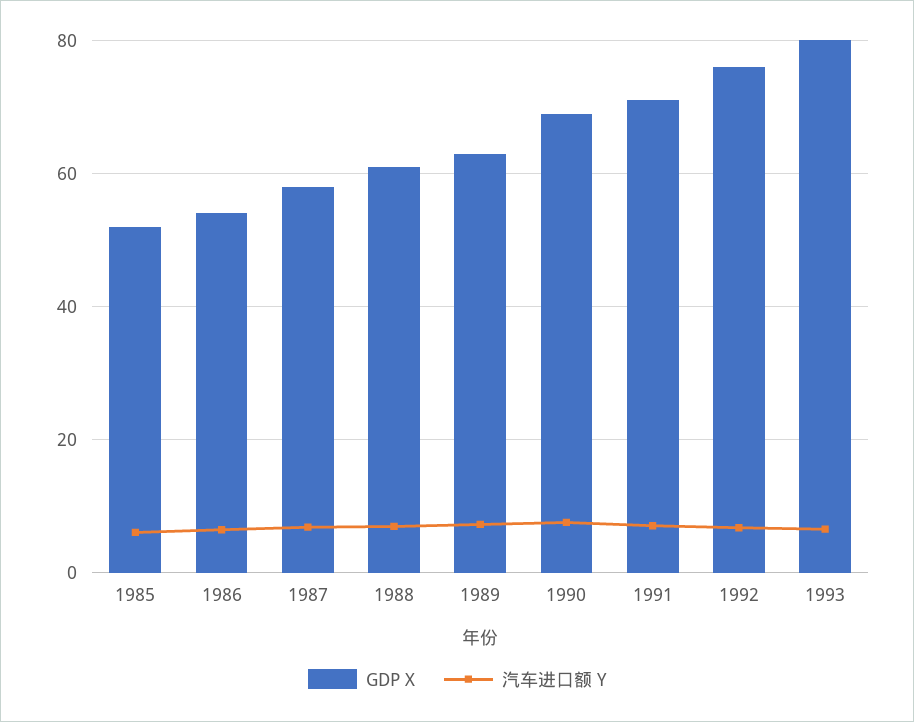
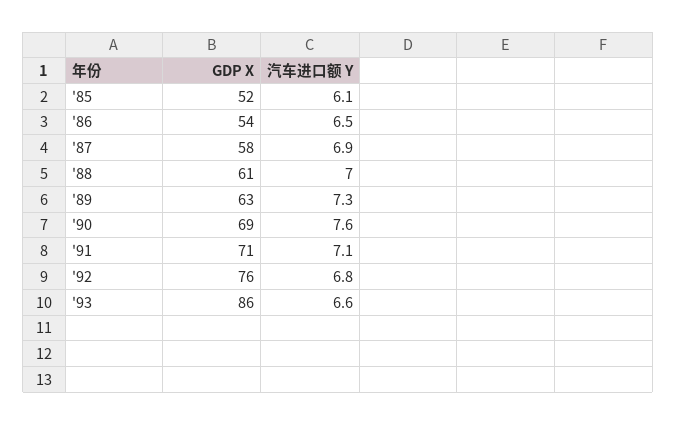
GDP X, 1993: 80 -> 86

